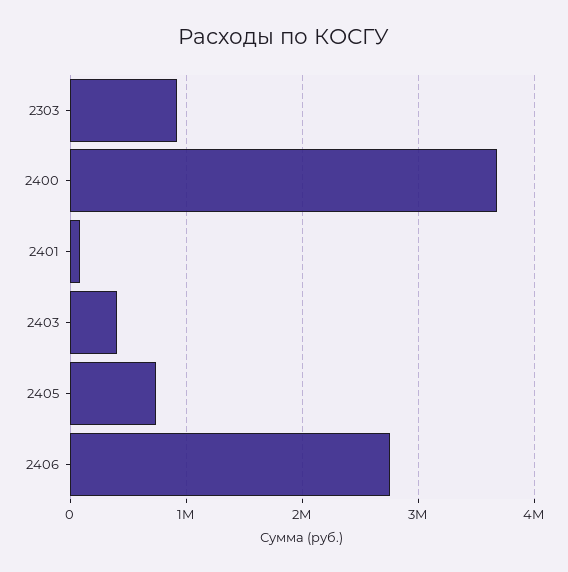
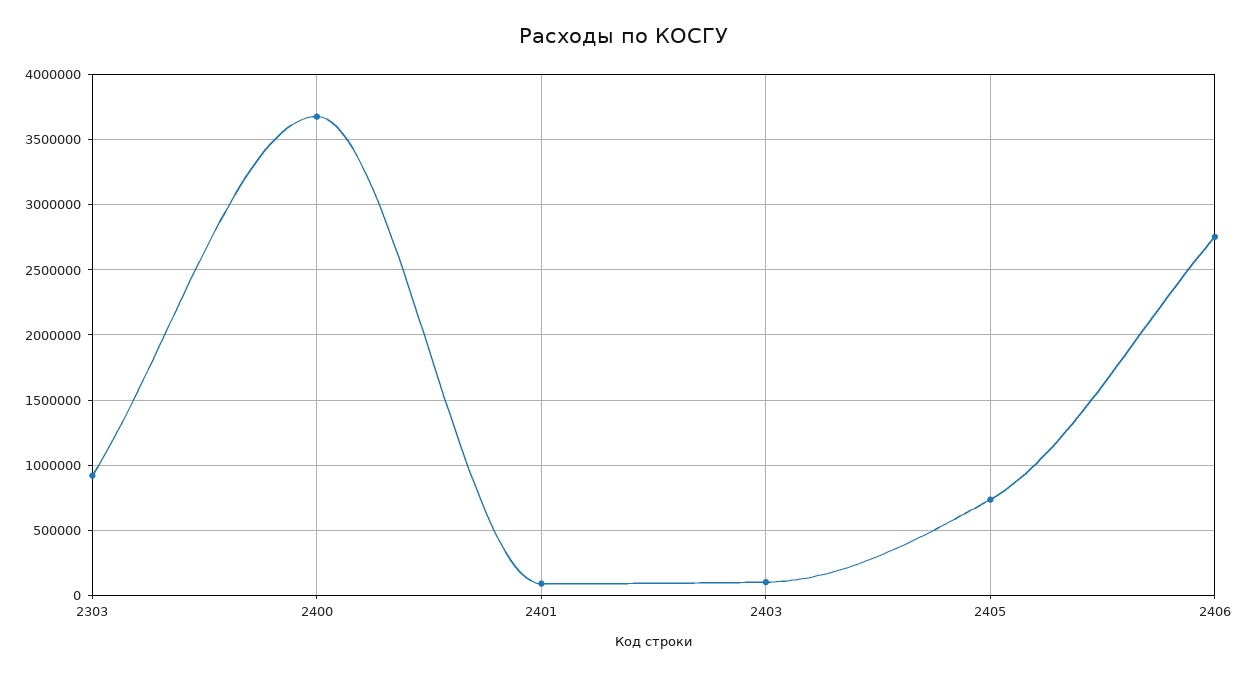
2403: 400000 -> 100000

